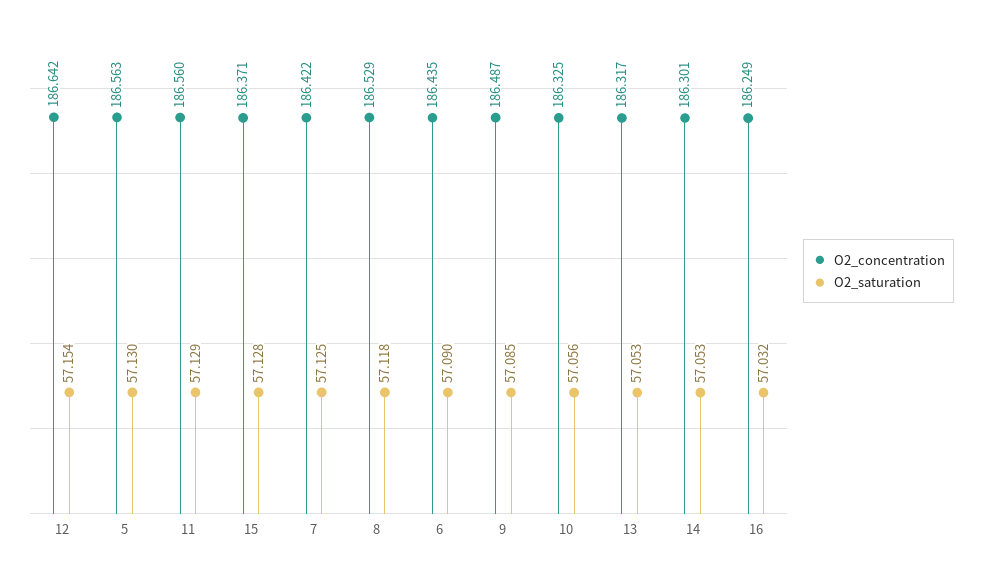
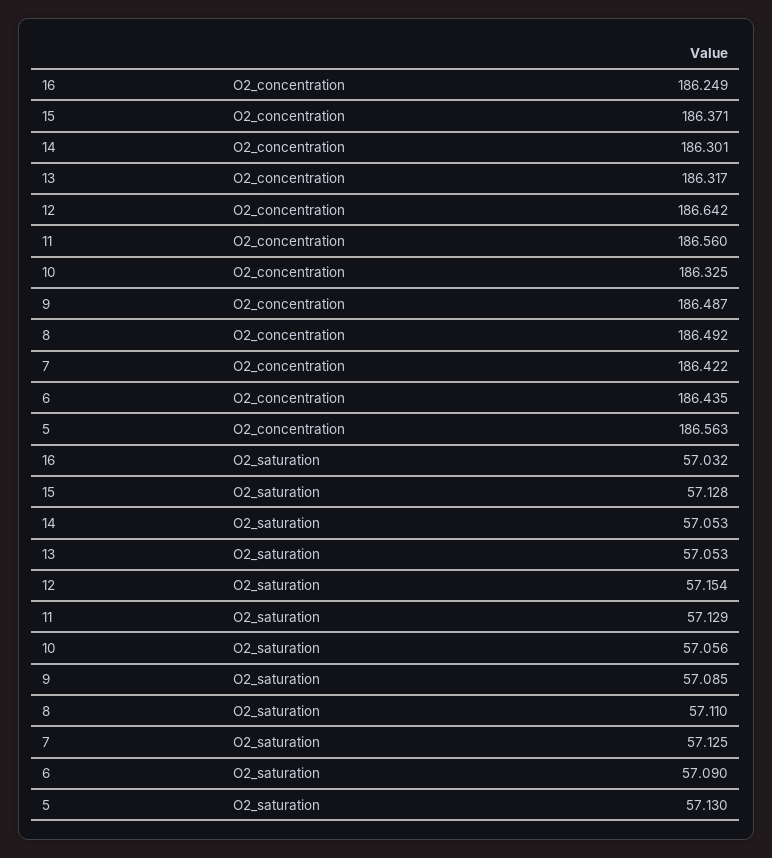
O2_concentration, 8: 186.529 -> 186.492
O2_saturation, 8: 57.118 -> 57.11

